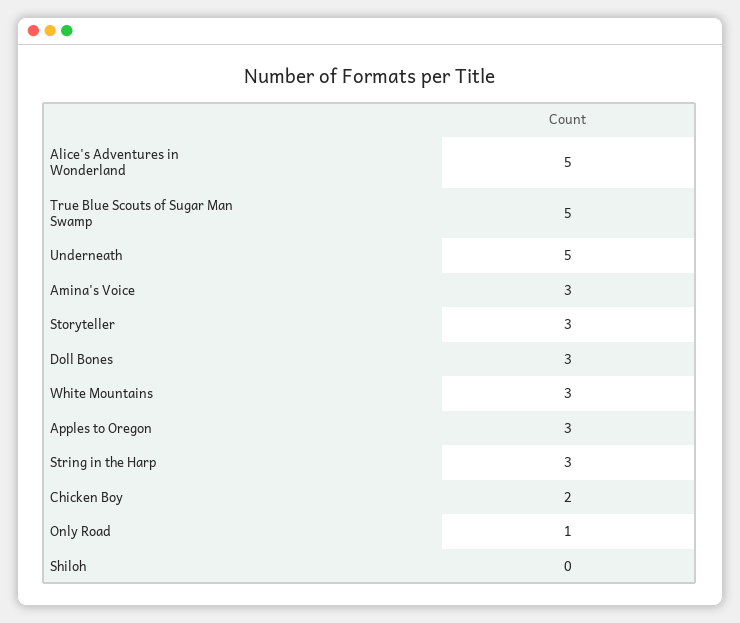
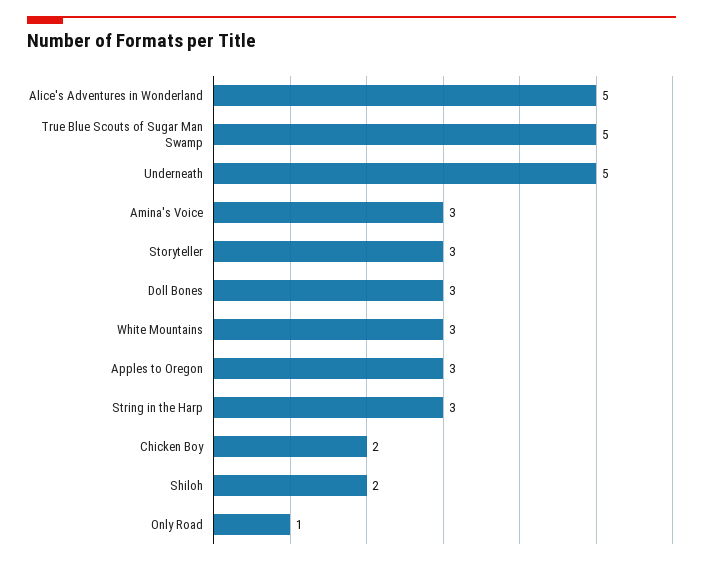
Shiloh: 0 -> 2

